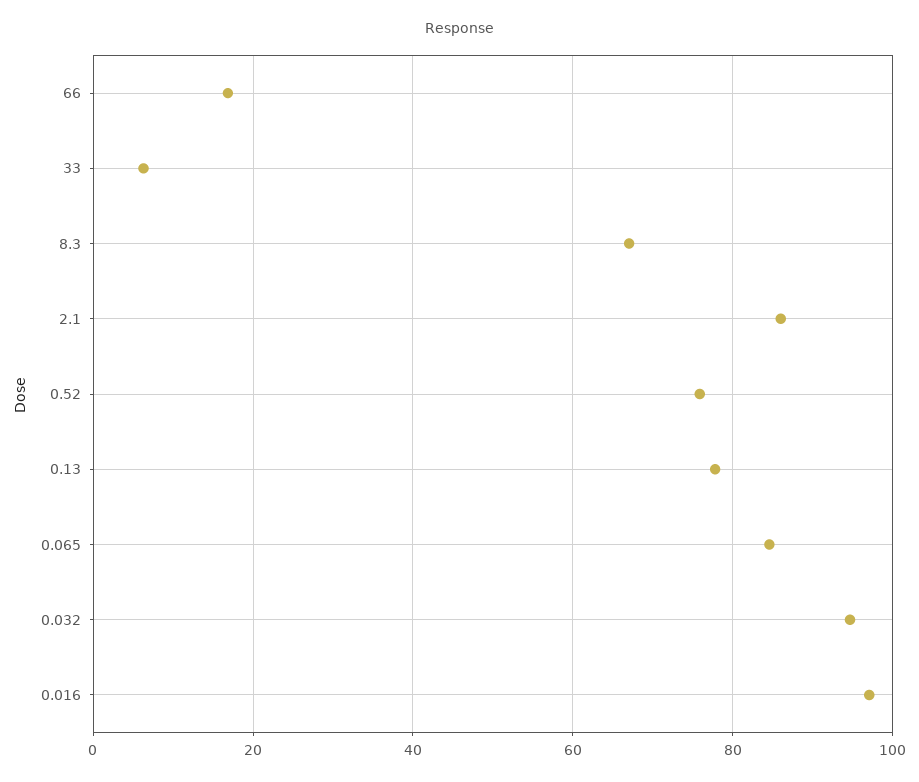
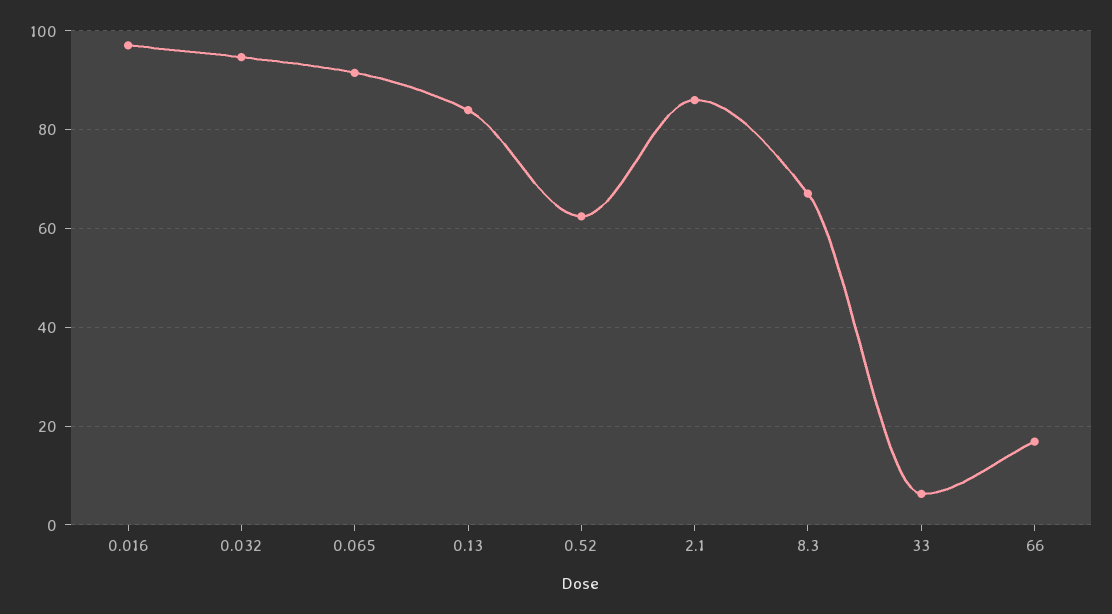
0.52: 76 -> 62
0.13: 78 -> 84
0.065: 84 -> 92

